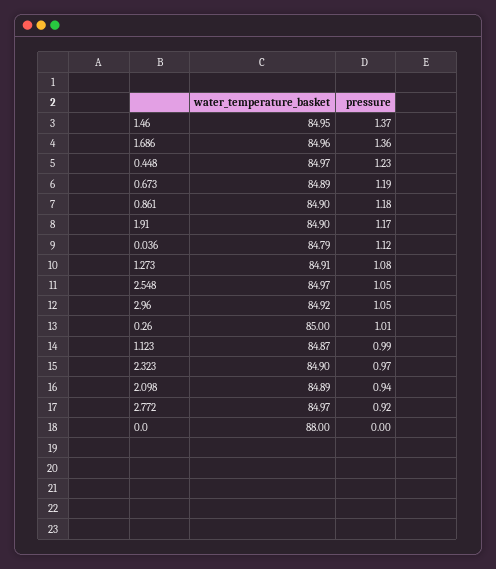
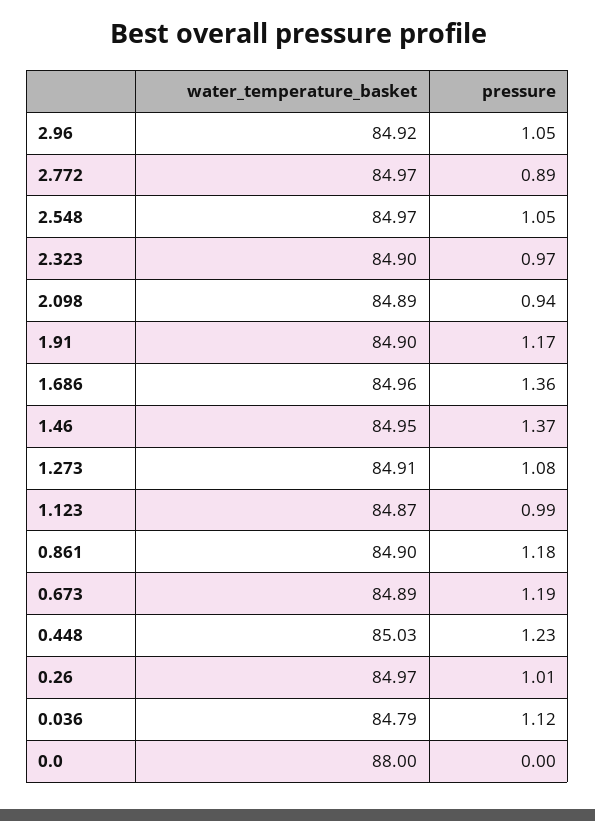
water_temperature_basket, 0.448: 84.97 -> 85.03
water_temperature_basket, 0.26: 85 -> 84.97
pressure, 2.772: 0.92 -> 0.89

